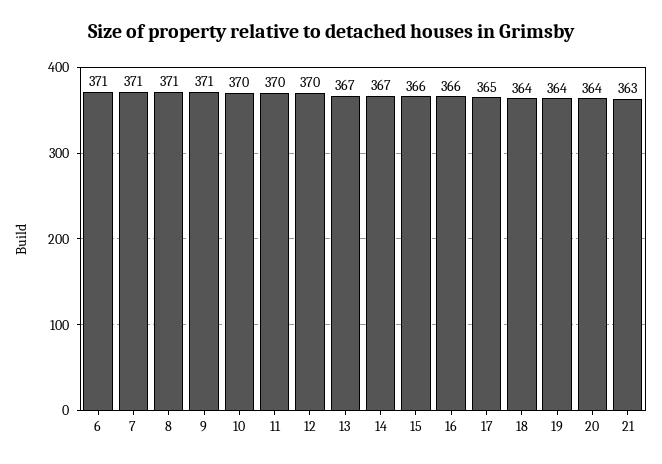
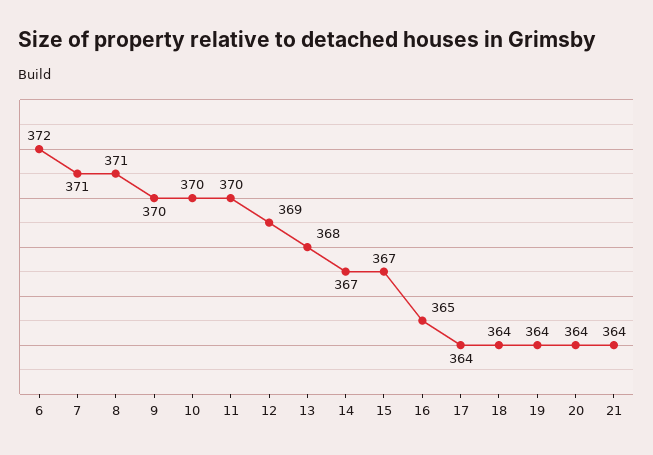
6: 371 -> 372
9: 371 -> 370
12: 370 -> 369
13: 367 -> 368
15: 366 -> 367
16: 366 -> 365
17: 365 -> 364
21: 363 -> 364

